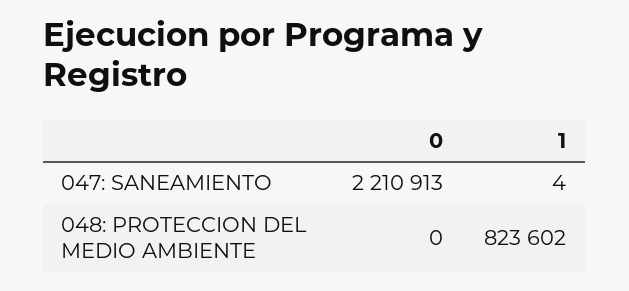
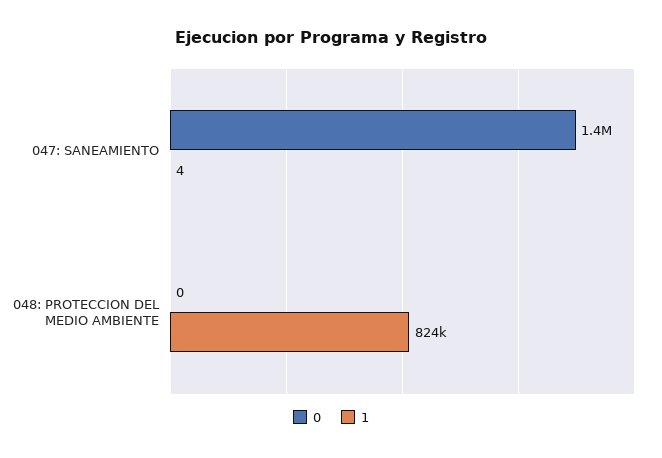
0, 047: SANEAMIENTO: 2210913 -> 1400000

